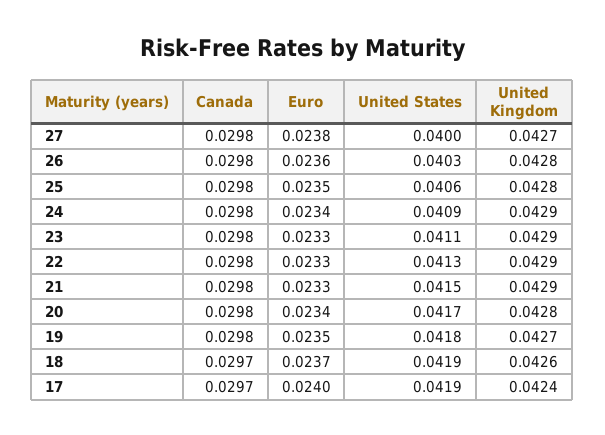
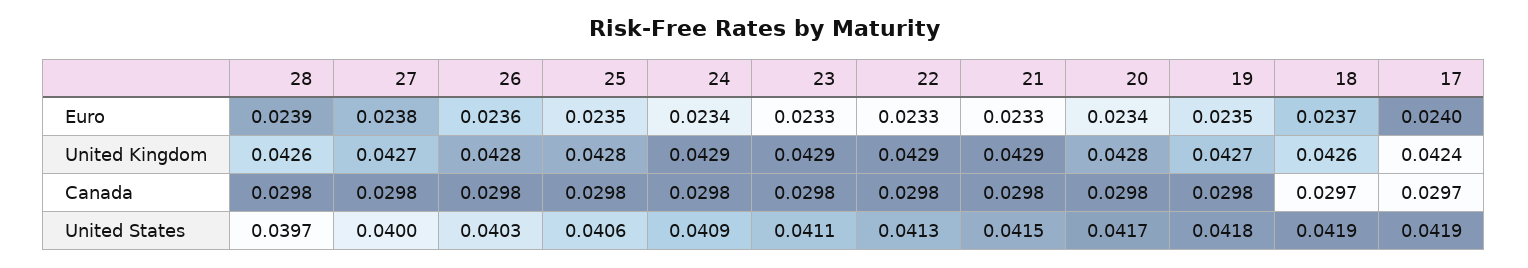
Euro, 28: none -> 0.0239
United Kingdom, 28: none -> 0.0426
Canada, 28: none -> 0.0298
United States, 28: none -> 0.0397

